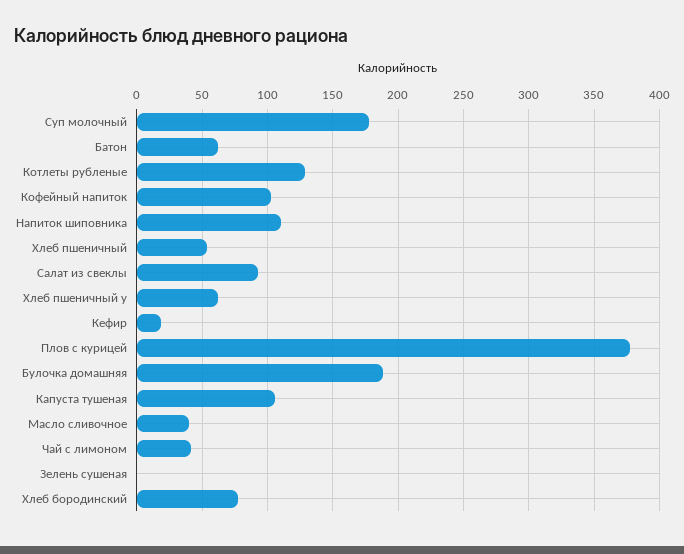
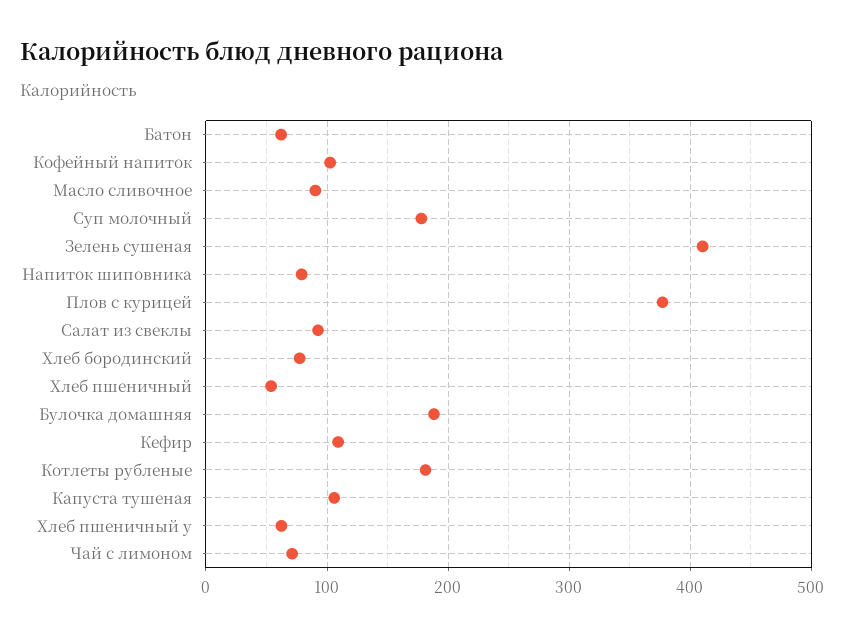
Котлеты рубленые: 130 -> 180
Напиток шиповника: 110 -> 80
Кефир: 20 -> 110
Масло сливочное: 40 -> 90
Чай с лимоном: 40 -> 70
Зелень сушеная: 0 -> 410

